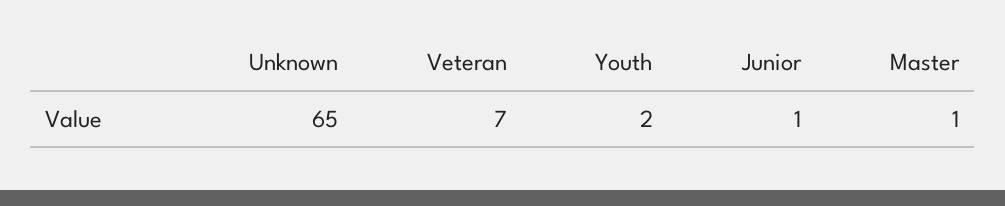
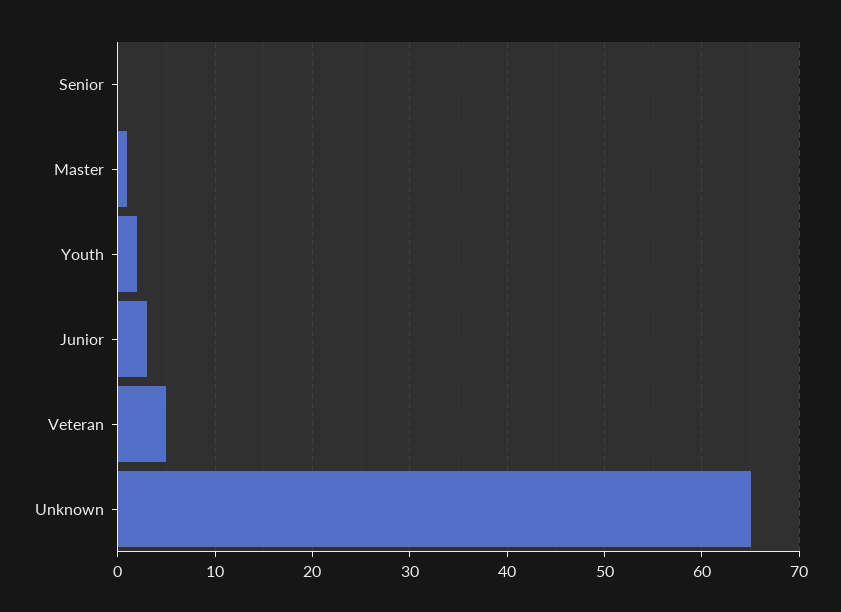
Veteran: 7 -> 5
Junior: 1 -> 3
Senior: none -> 0

